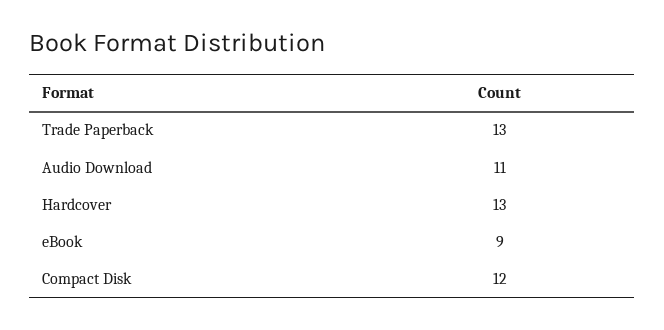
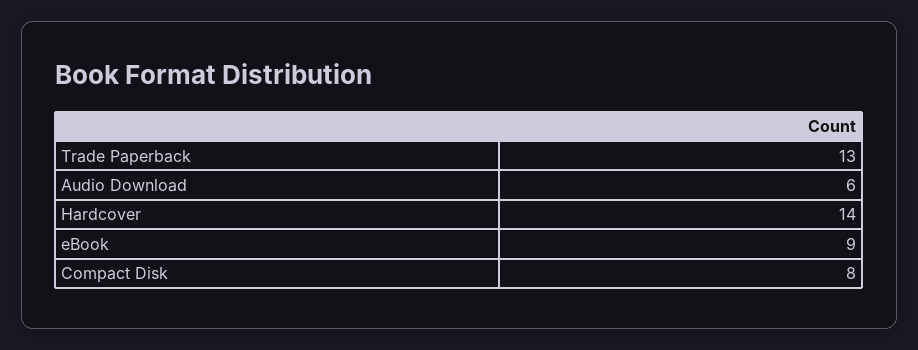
Audio Download: 11 -> 6
Hardcover: 13 -> 14
Compact Disk: 12 -> 8

